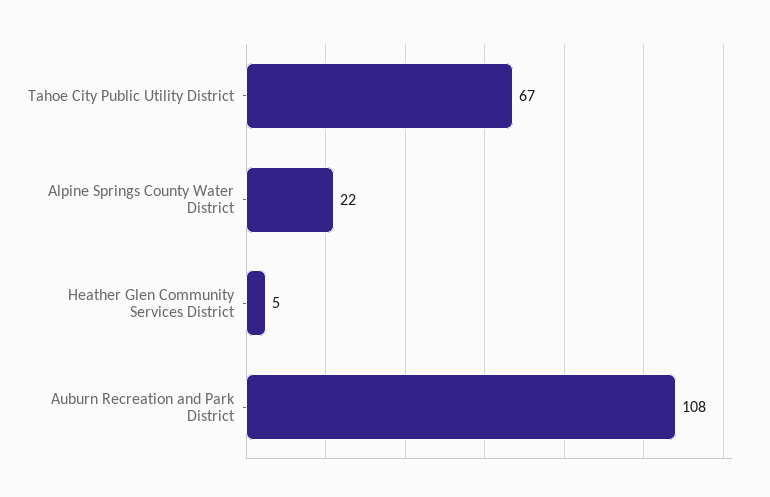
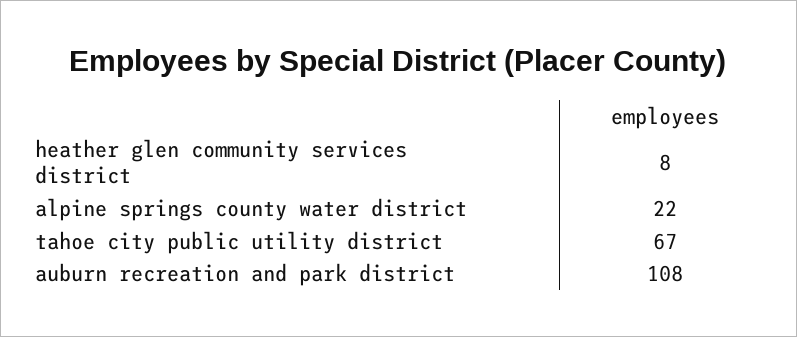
Heather Glen Community Services District: 5 -> 8

